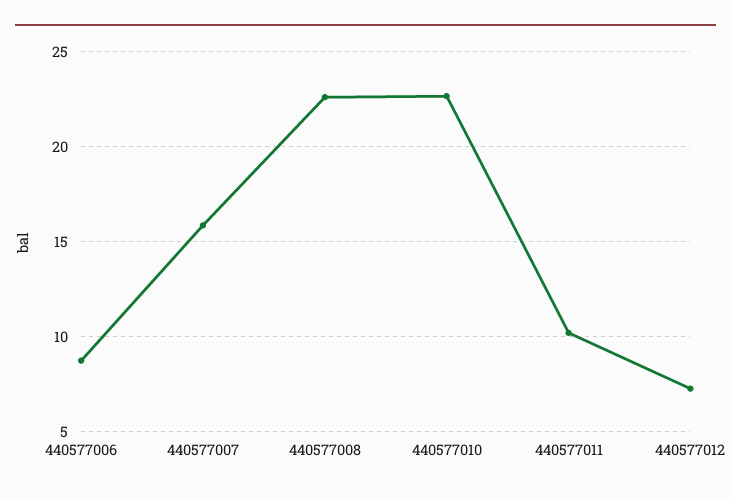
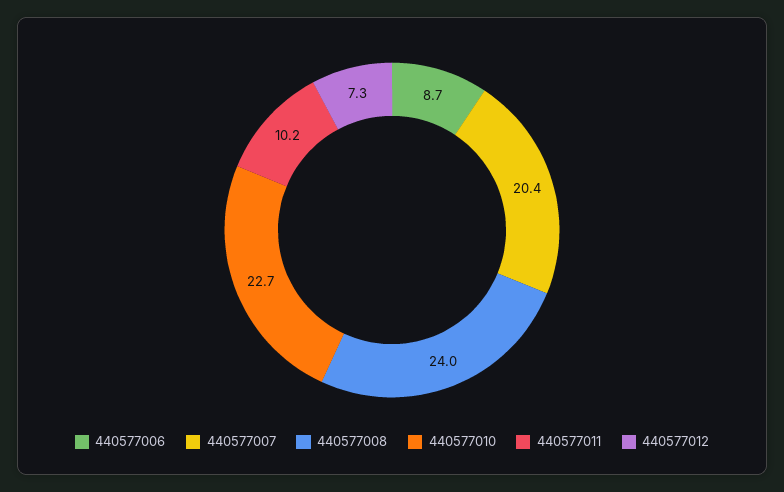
440577007: 16 -> 20.4
440577008: 22.5 -> 24

